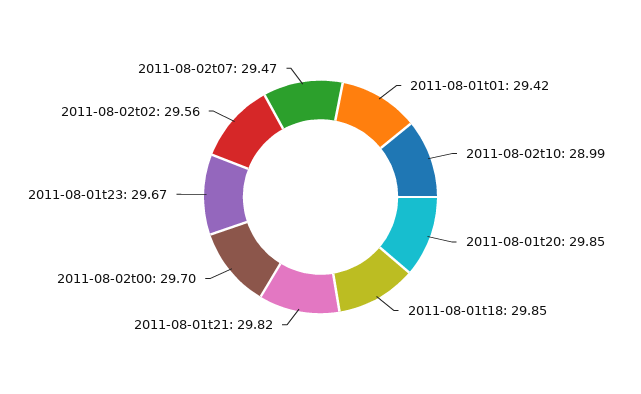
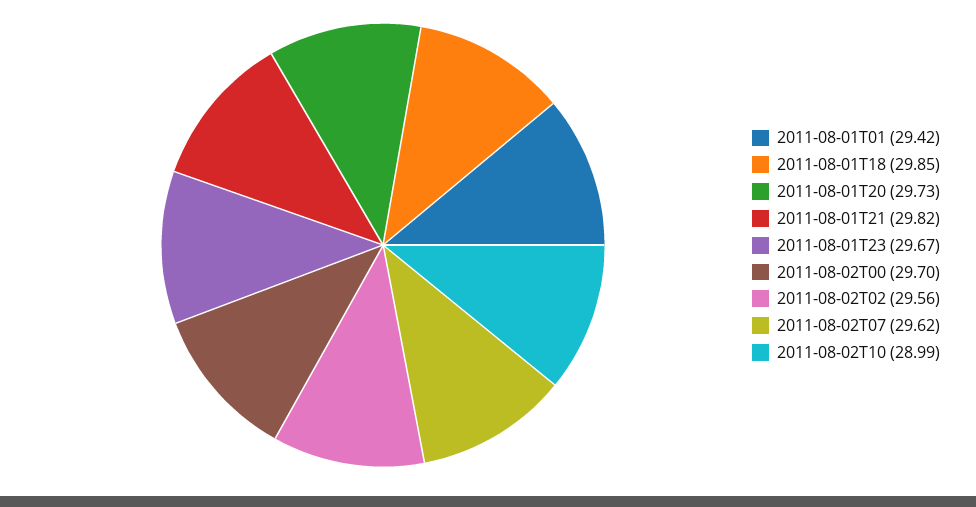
2011-08-01t20: 29.85 -> 29.73
2011-08-02t07: 29.47 -> 29.62

